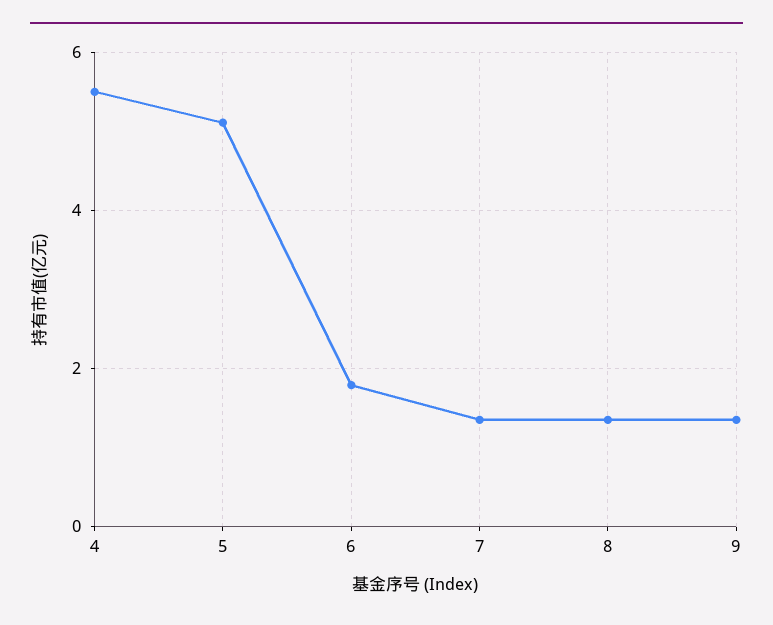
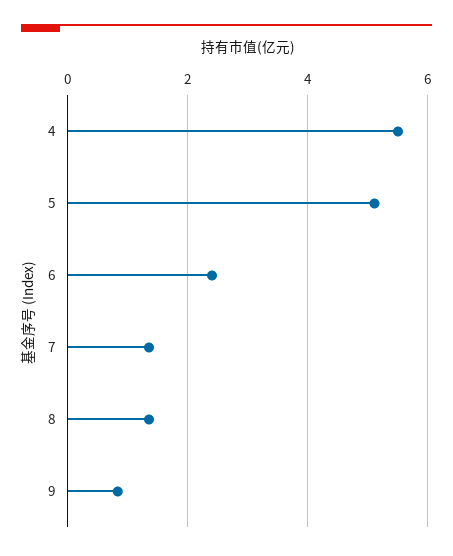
6: 1.8 -> 2.4
9: 1.4 -> 0.8

